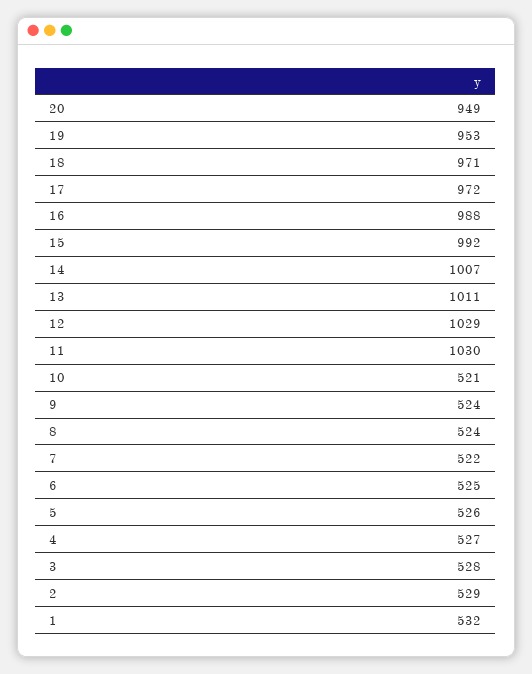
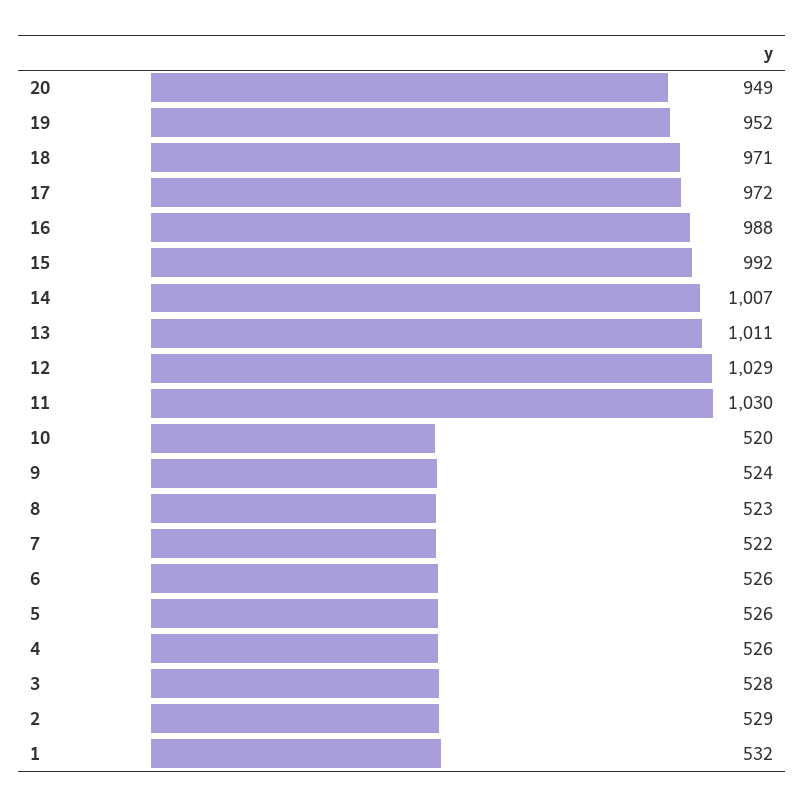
19: 953 -> 952
10: 521 -> 520
8: 524 -> 523
6: 525 -> 526
4: 527 -> 526

